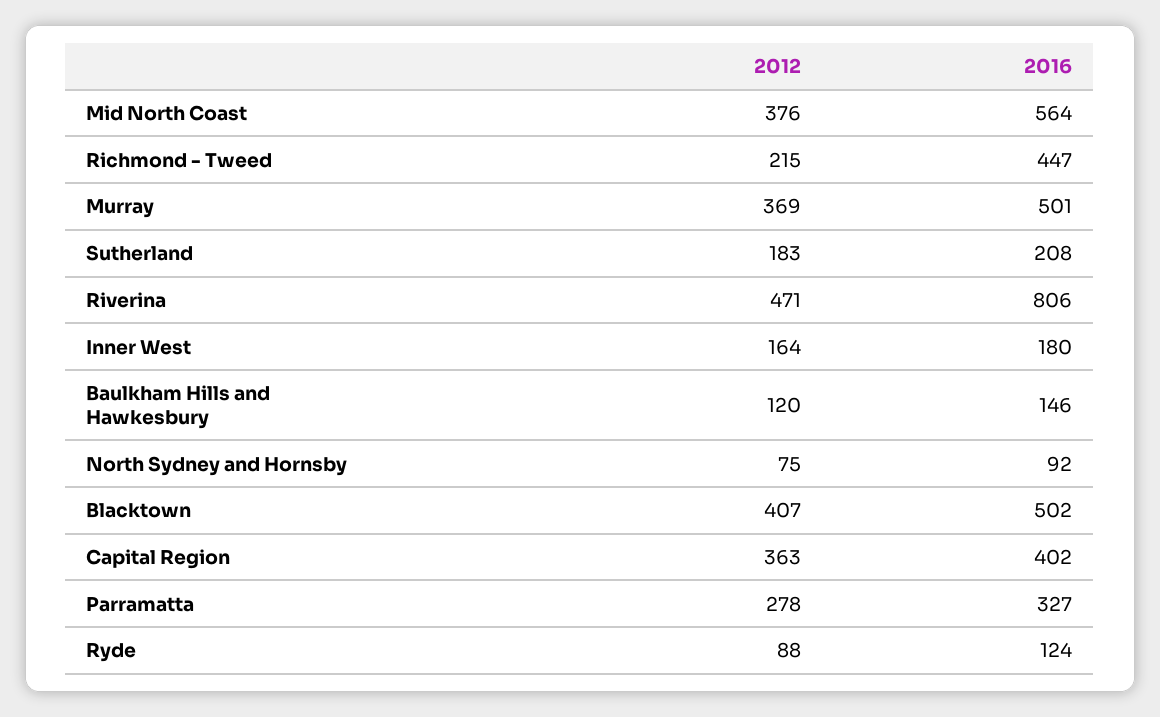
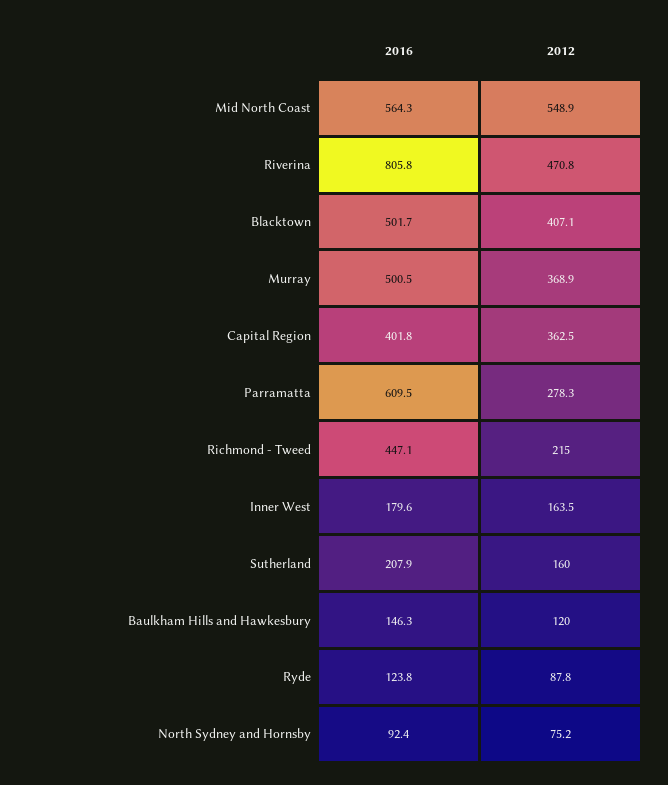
2012, Mid North Coast: 376 -> 548.9
2012, Sutherland: 183 -> 160
2016, Parramatta: 327 -> 609.5

